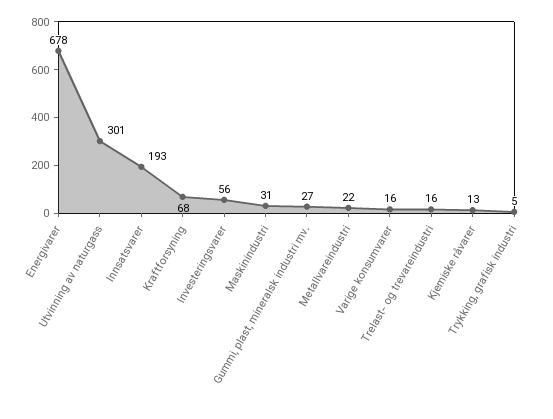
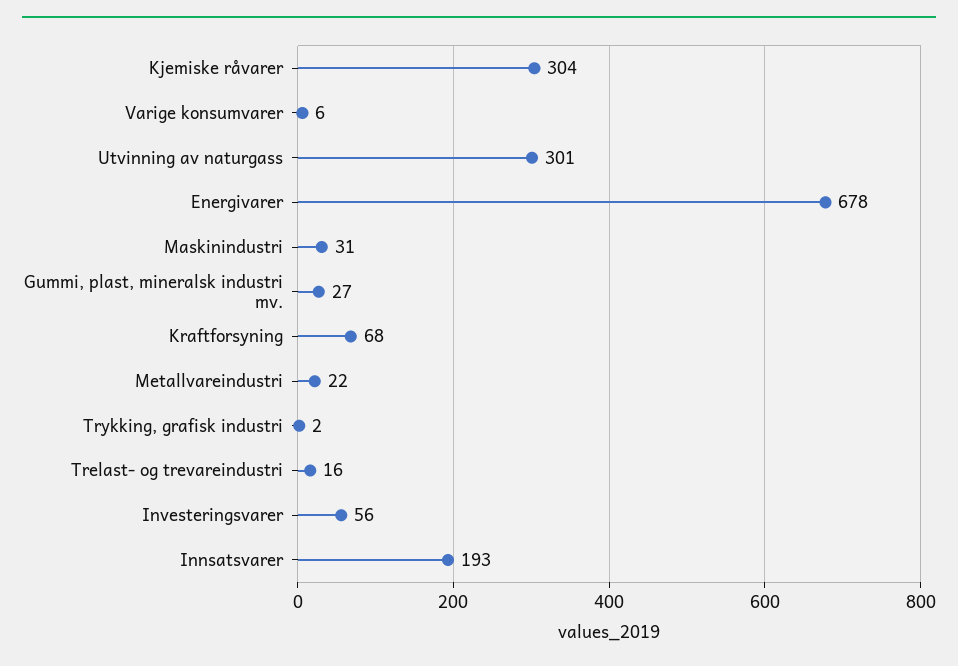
Varige konsumvarer: 16 -> 6
Kjemiske råvarer: 13 -> 304
Trykking, grafisk industri: 5 -> 2

